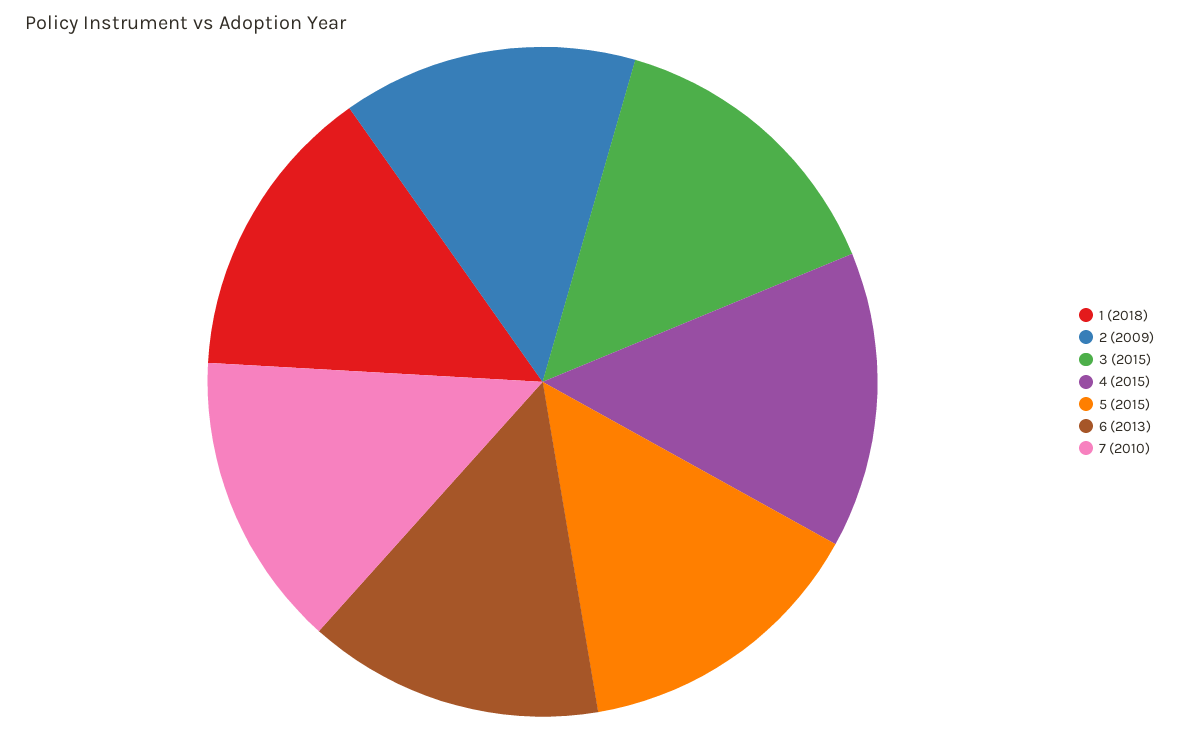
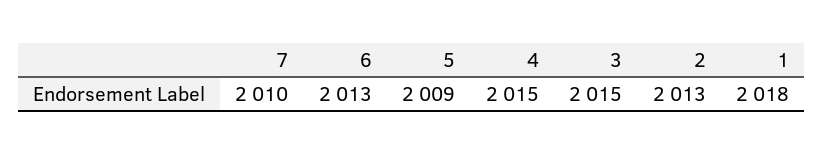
2: 2009 -> 2013
5: 2015 -> 2009

